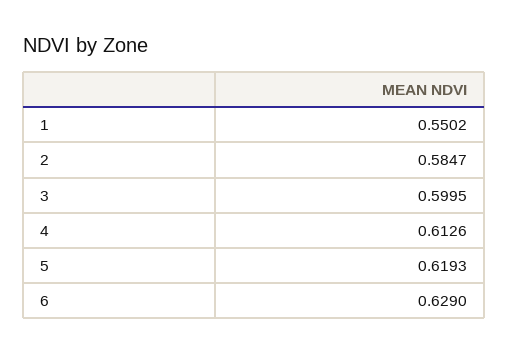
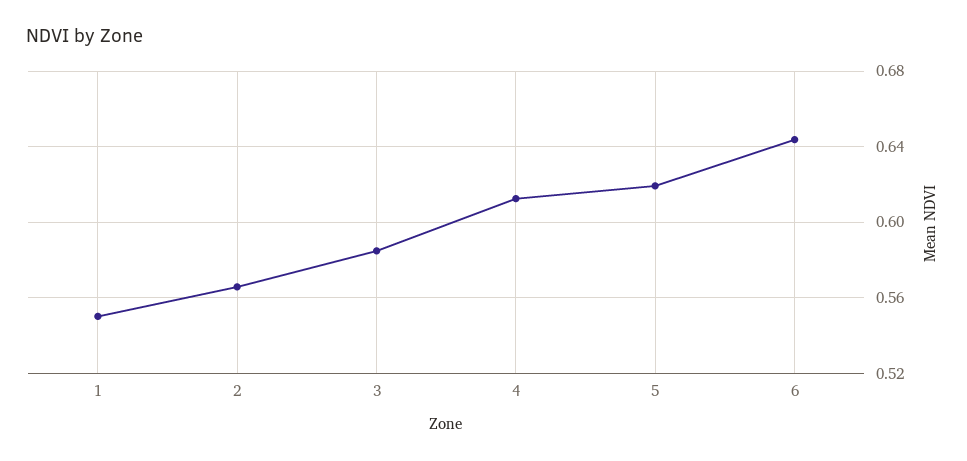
2: 0.5847 -> 0.565
3: 0.5995 -> 0.585
6: 0.629 -> 0.645

